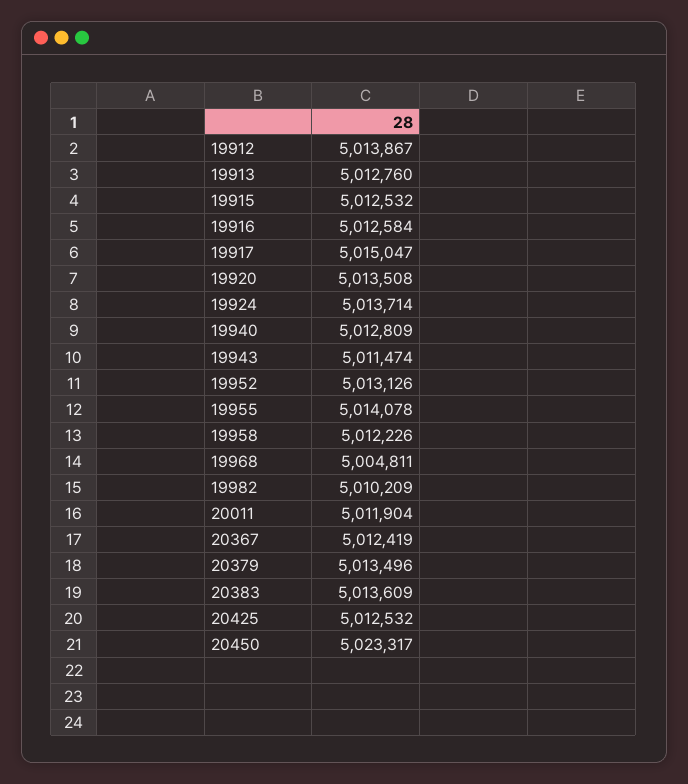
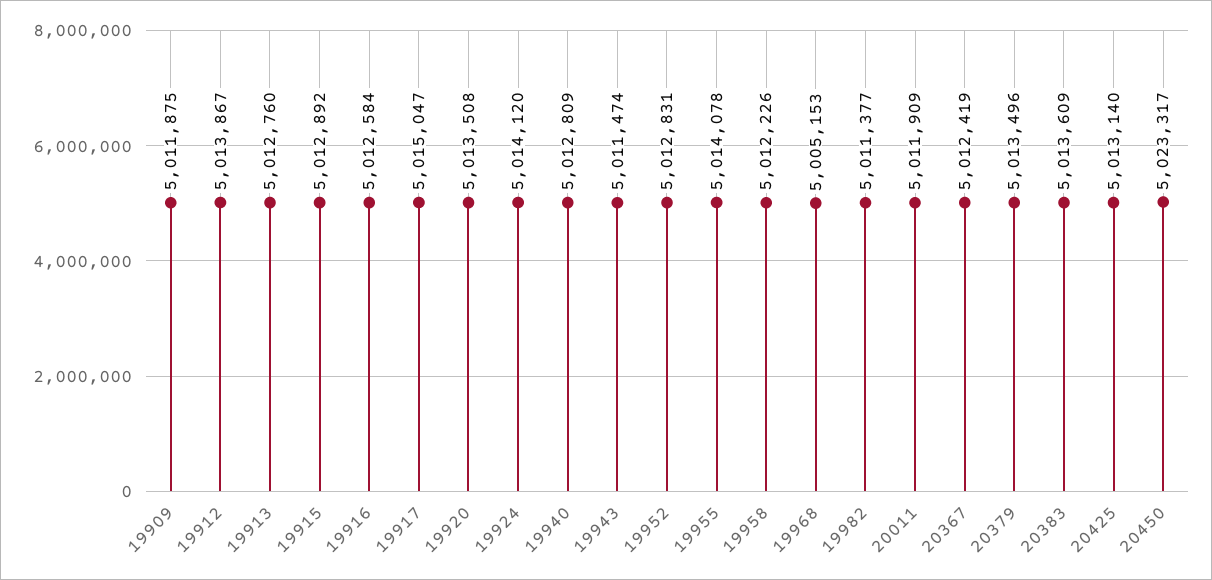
19915: 5012532 -> 5012892
19924: 5013714 -> 5014120
19952: 5013126 -> 5012831
19968: 5004811 -> 5005153
19982: 5010209 -> 5011377
20011: 5011904 -> 5011909
20425: 5012532 -> 5013140
19909: none -> 5011875

